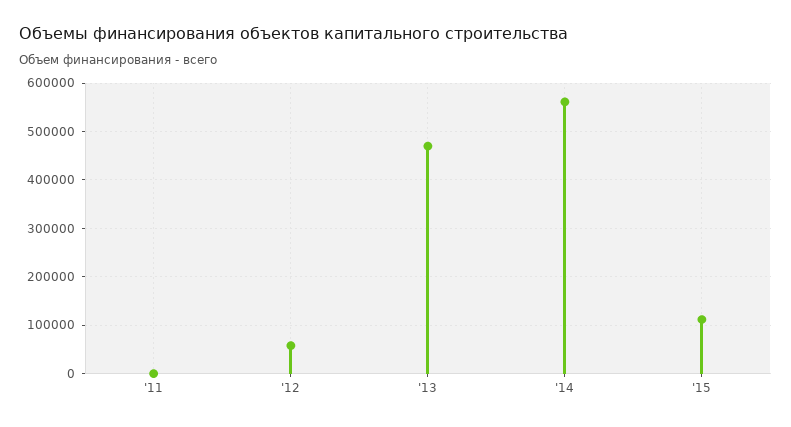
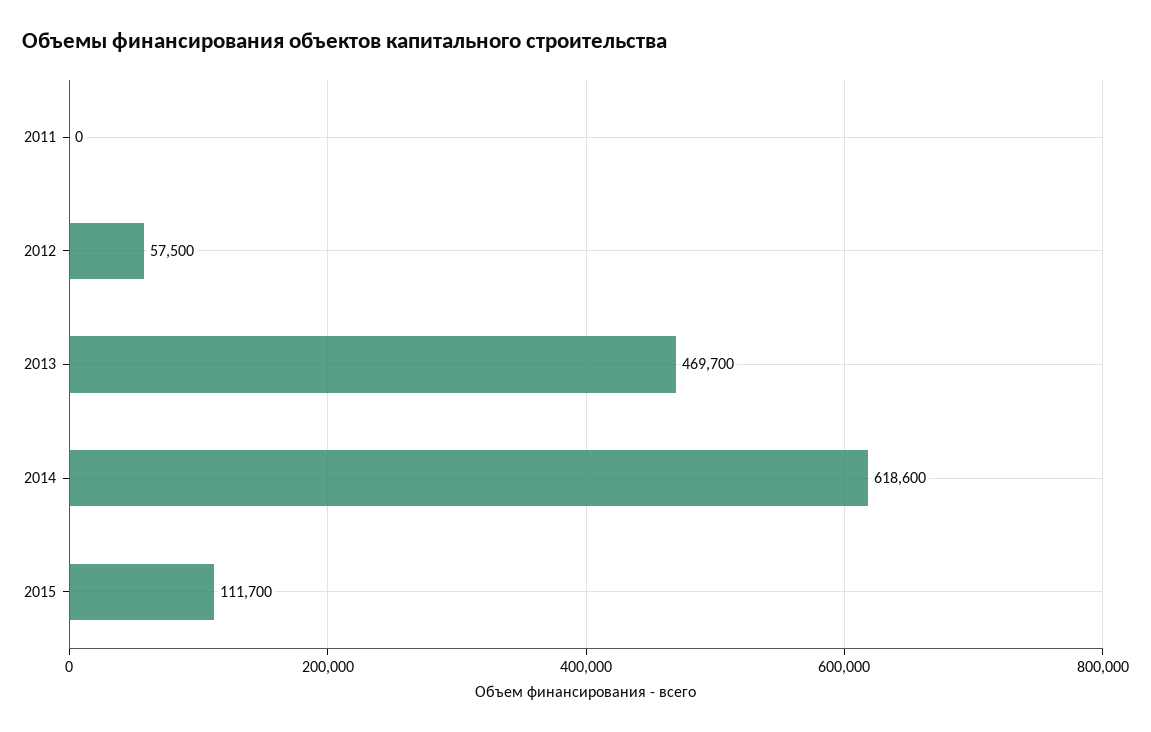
'14: 560000 -> 618600

